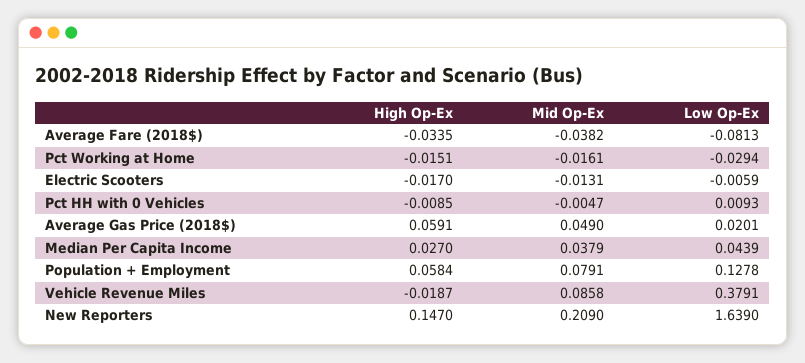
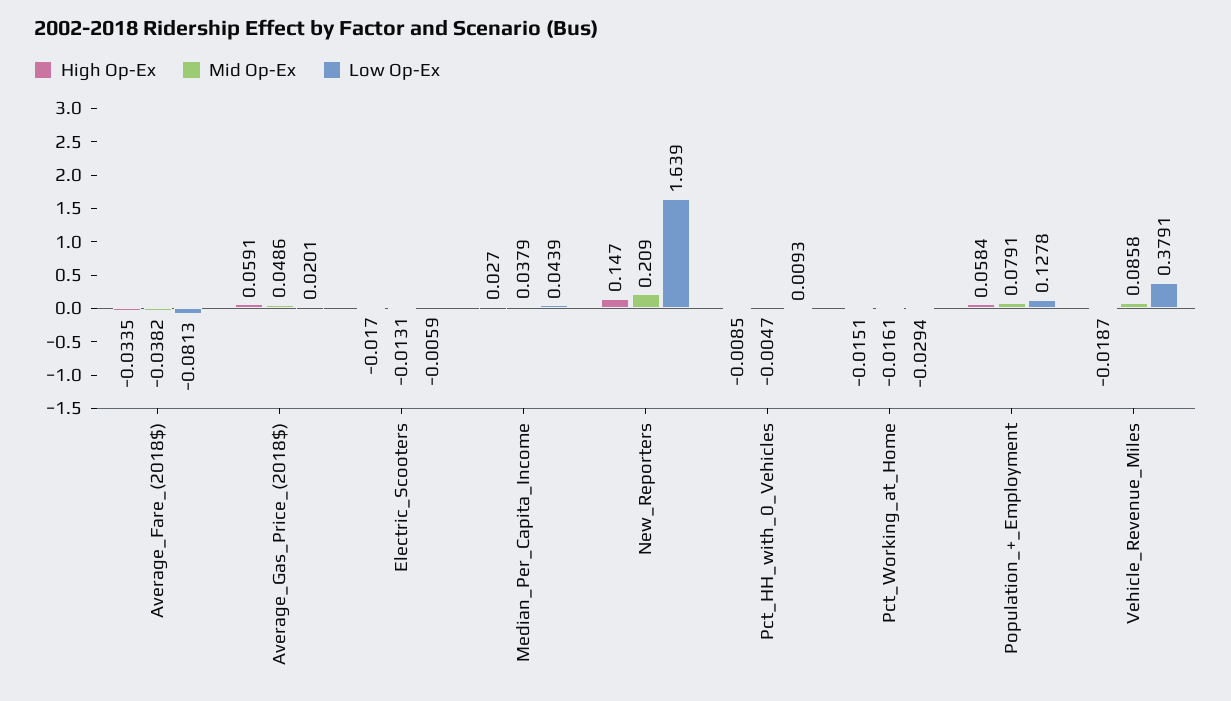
Mid Op-Ex, Average Gas Price (2018$): 0.049 -> 0.0486

